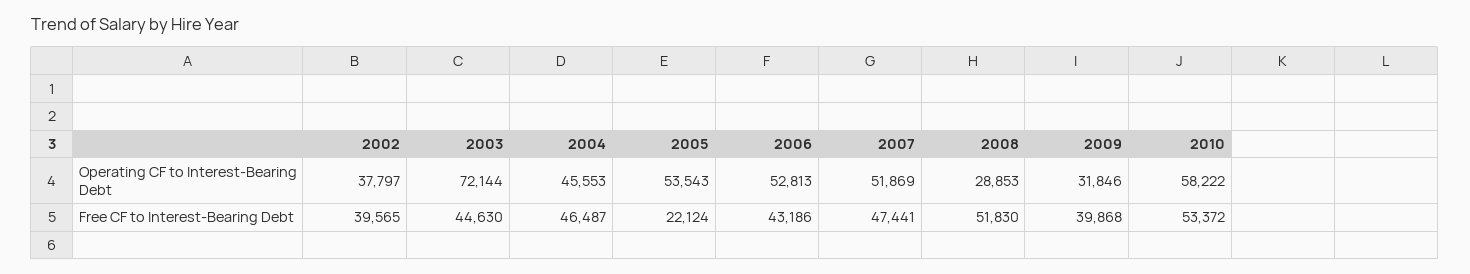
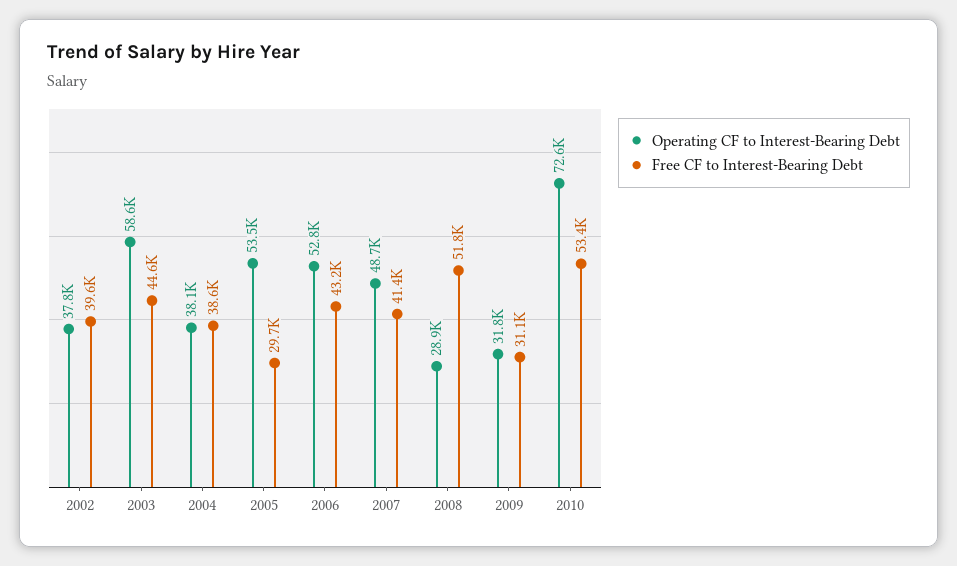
Operating CF to Interest-Bearing Debt, 2003: 72144 -> 58600
Operating CF to Interest-Bearing Debt, 2004: 45553 -> 38100
Operating CF to Interest-Bearing Debt, 2007: 51869 -> 48700
Operating CF to Interest-Bearing Debt, 2010: 58222 -> 72600
Free CF to Interest-Bearing Debt, 2004: 46487 -> 38600
Free CF to Interest-Bearing Debt, 2005: 22124 -> 29700
Free CF to Interest-Bearing Debt, 2007: 47441 -> 41400
Free CF to Interest-Bearing Debt, 2009: 39868 -> 31100

